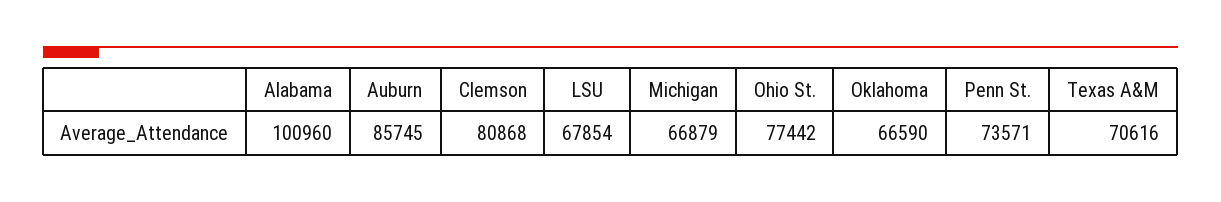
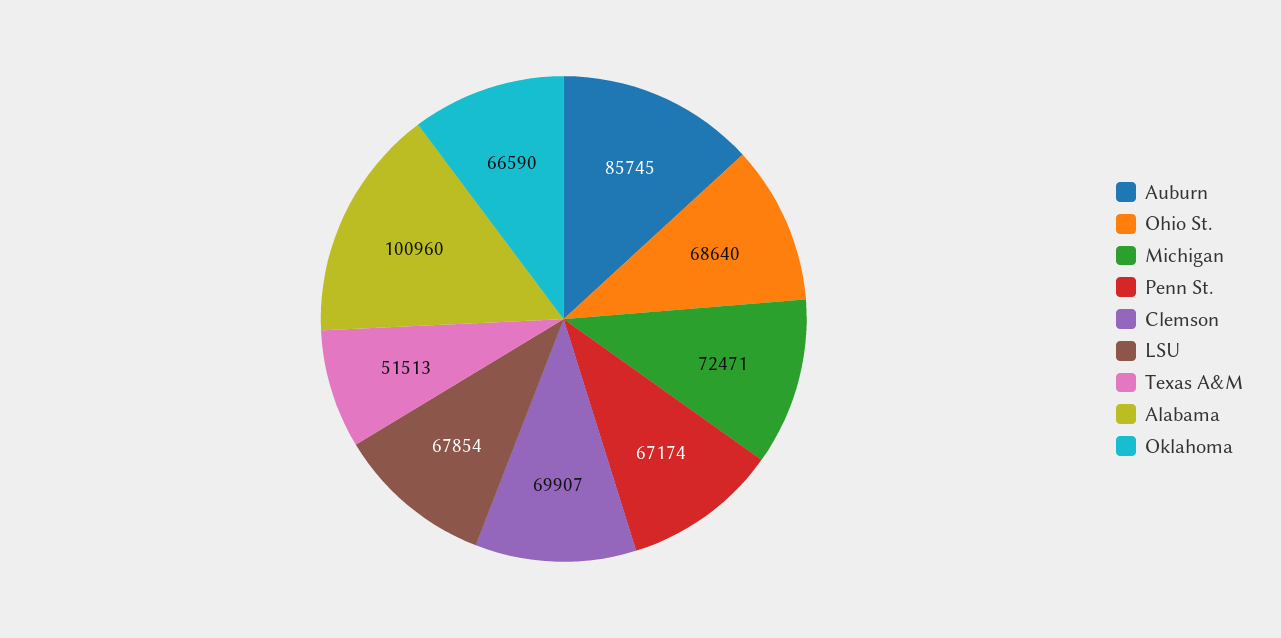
Clemson: 80868 -> 69907
Michigan: 66879 -> 72471
Ohio St.: 77442 -> 68640
Penn St.: 73571 -> 67174
Texas A&M: 70616 -> 51513

